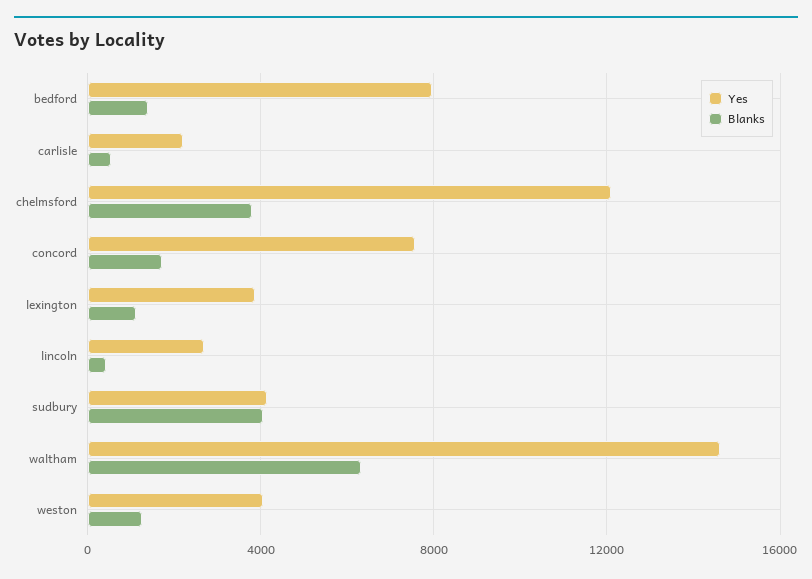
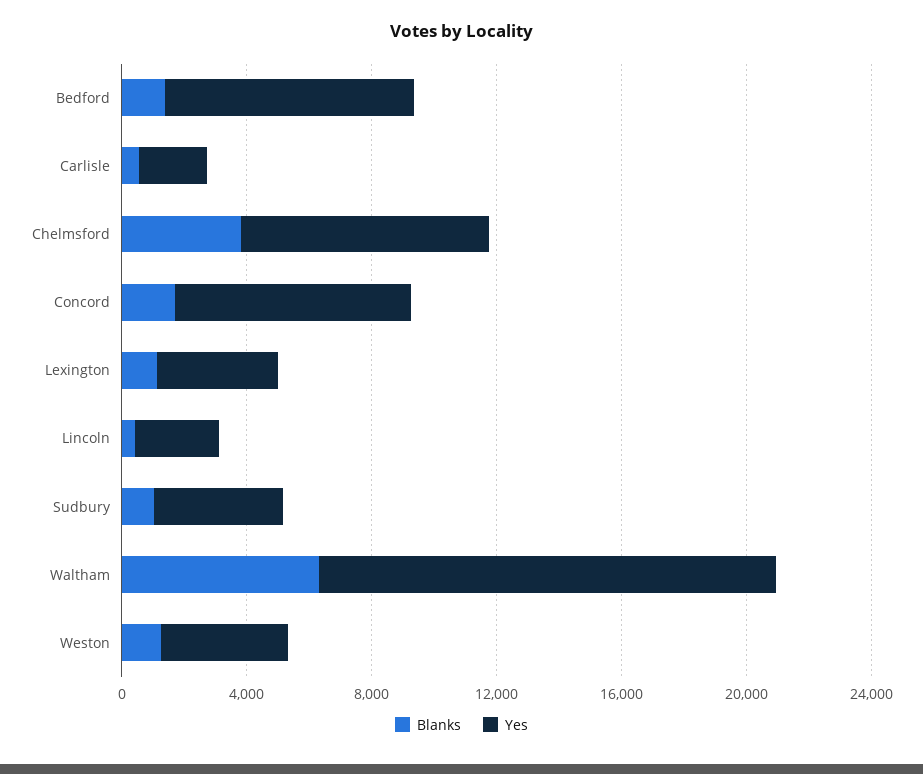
Yes, chelmsford: 12000 -> 8000
Blanks, sudbury: 4000 -> 1000

